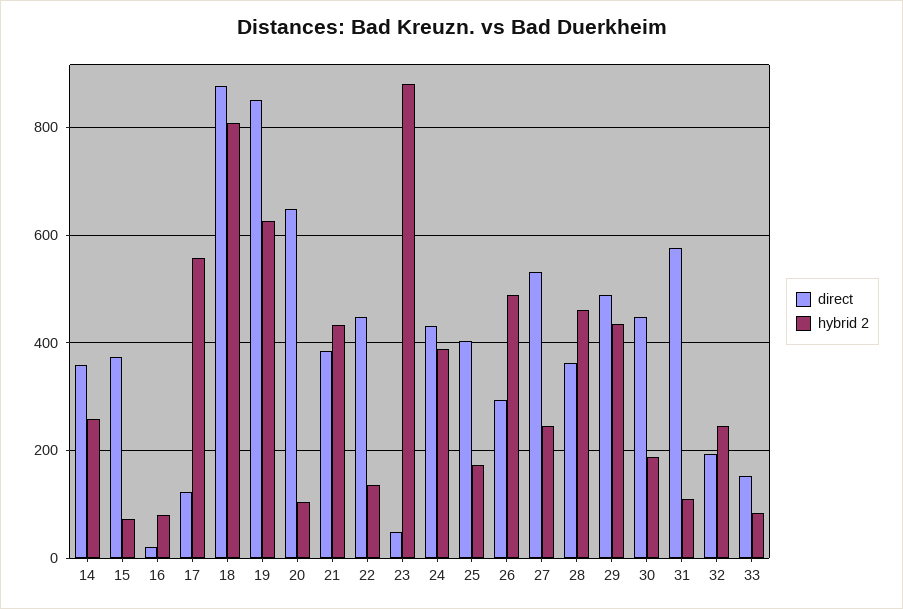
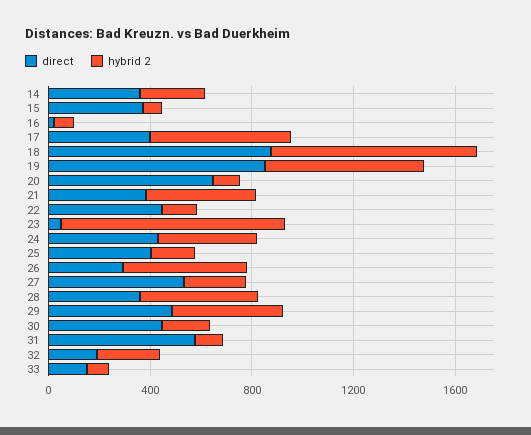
direct, 17: 120 -> 400

